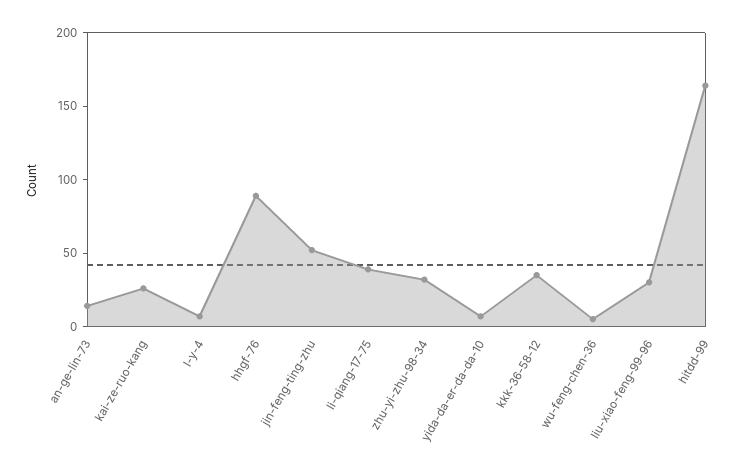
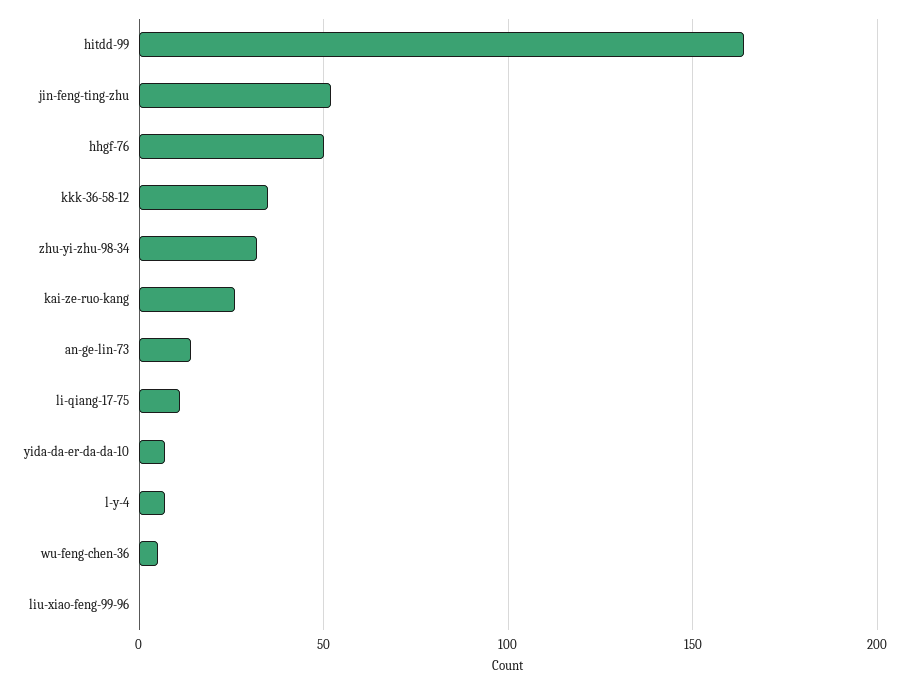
hhgf-76: 90 -> 50
li-qiang-17-75: 40 -> 10
liu-xiao-feng-99-96: 30 -> 0

